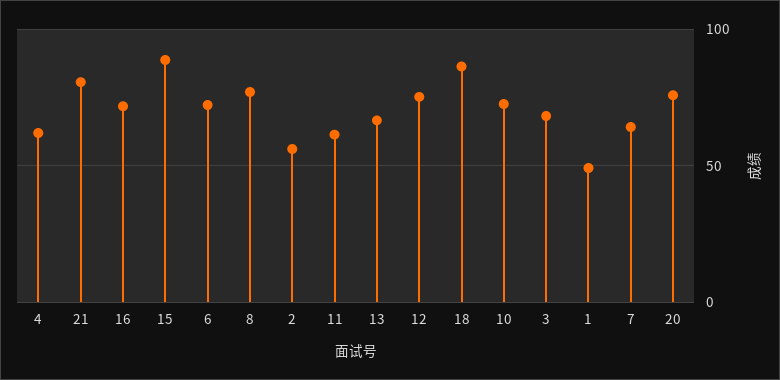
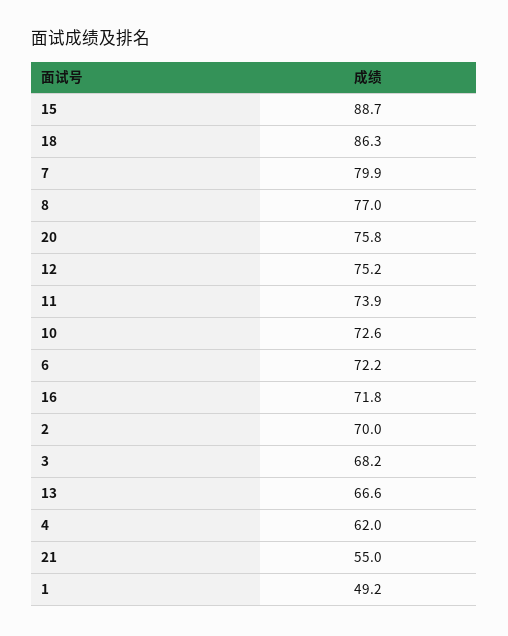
21: 80 -> 55
2: 55 -> 70
11: 60 -> 73.9
7: 65 -> 79.9

